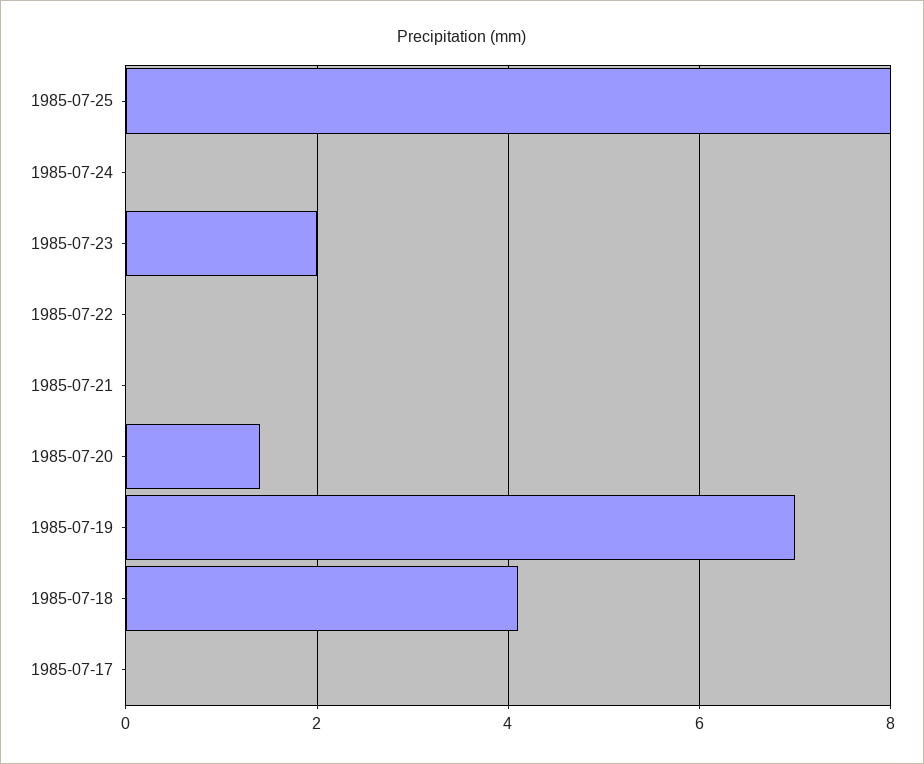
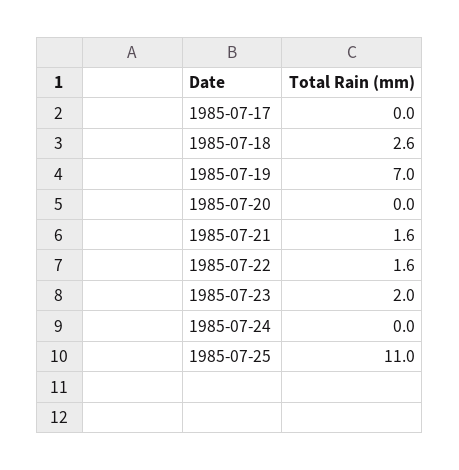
1985-07-25: 8 -> 11
1985-07-22: 0 -> 1.6
1985-07-21: 0 -> 1.6
1985-07-20: 1.5 -> 0
1985-07-18: 4 -> 2.6

